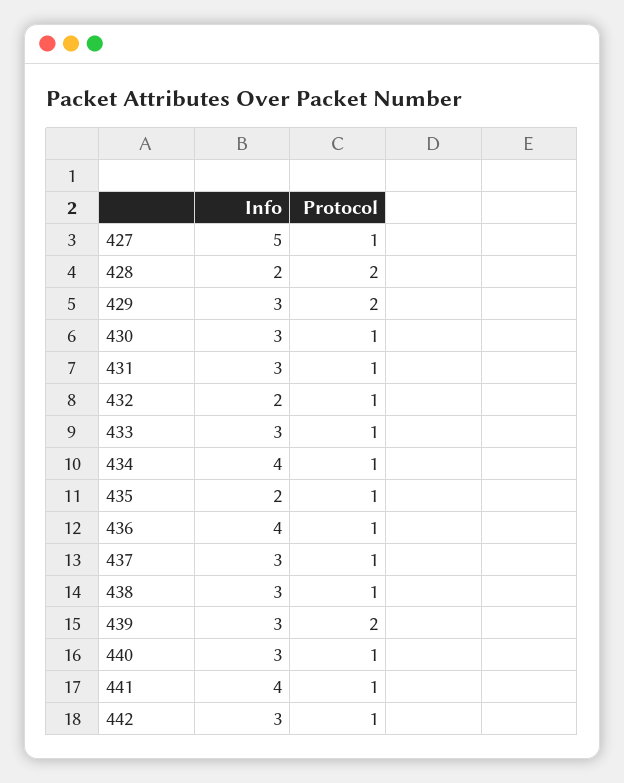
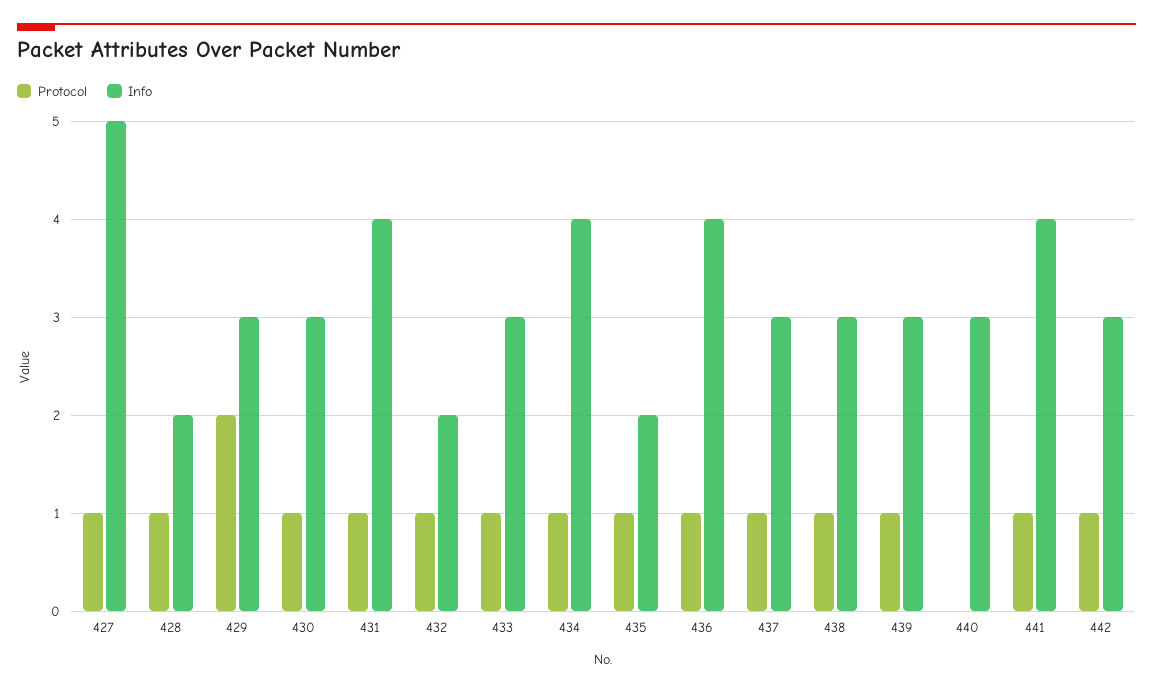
Protocol, 428: 2 -> 1
Info, 431: 3 -> 4
Protocol, 439: 2 -> 1
Protocol, 440: 1 -> 0

